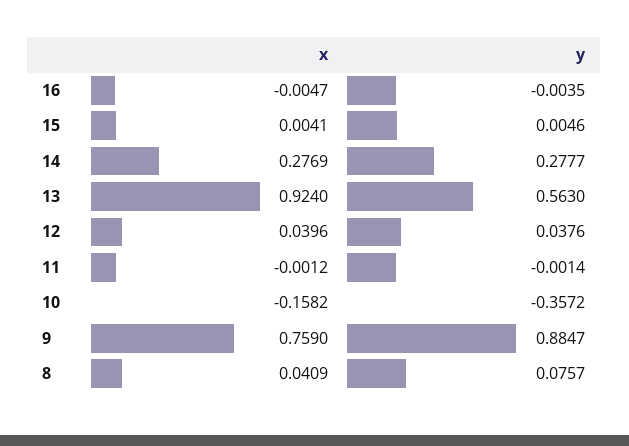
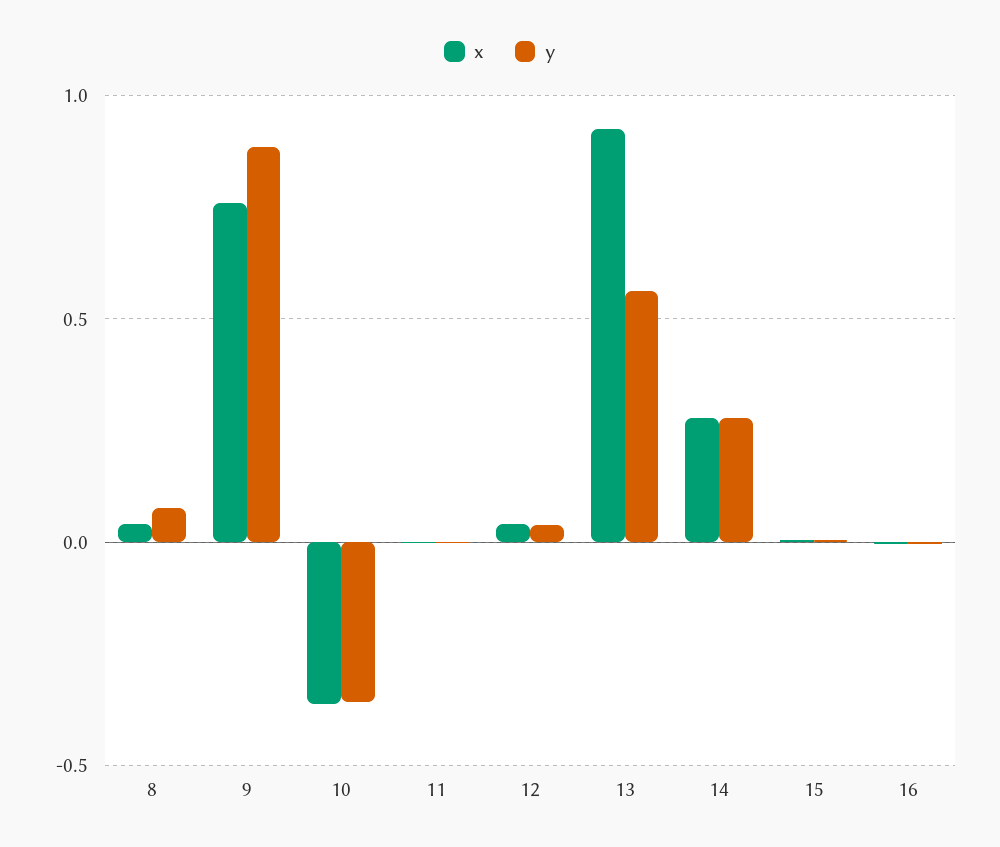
x, 10: -0.1582 -> -0.35

